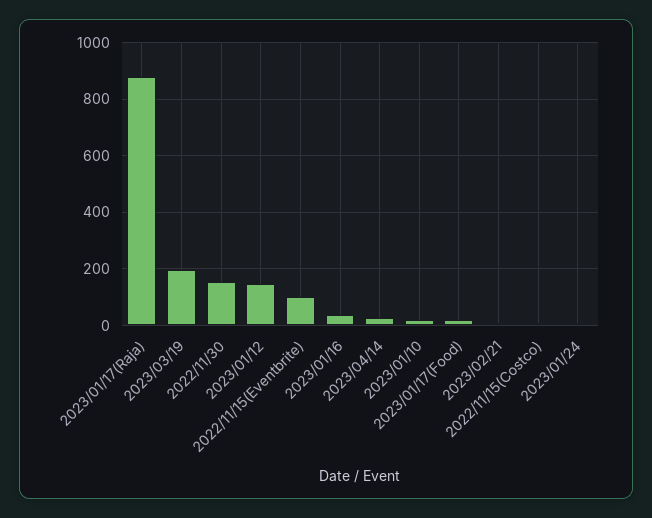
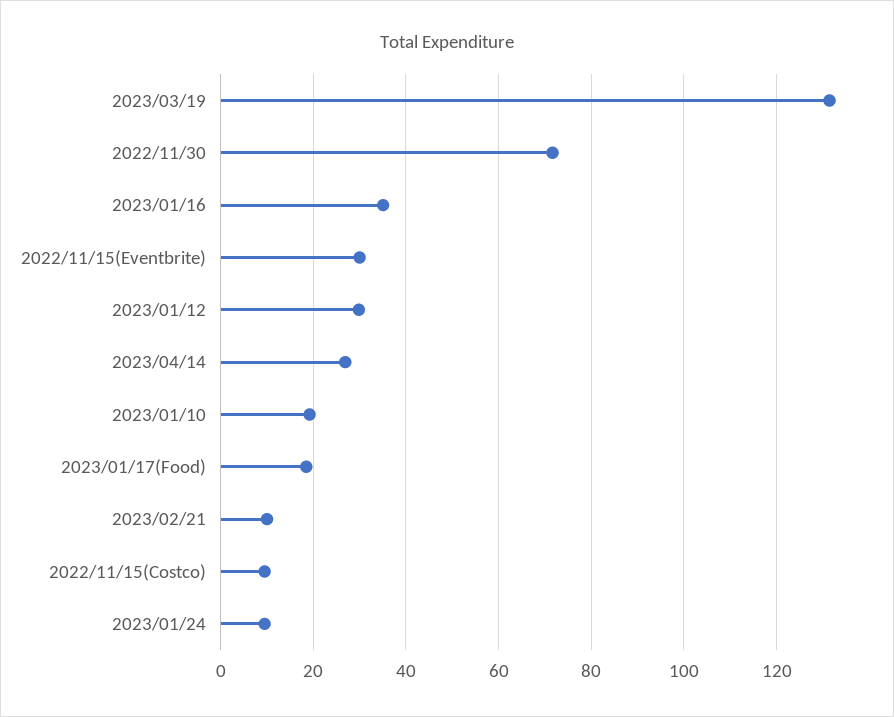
2023/01/17(Raja): 875 -> none
2023/03/19: 200 -> 132
2022/11/30: 150 -> 72
2023/01/12: 150 -> 30
2022/11/15(Eventbrite): 100 -> 30

